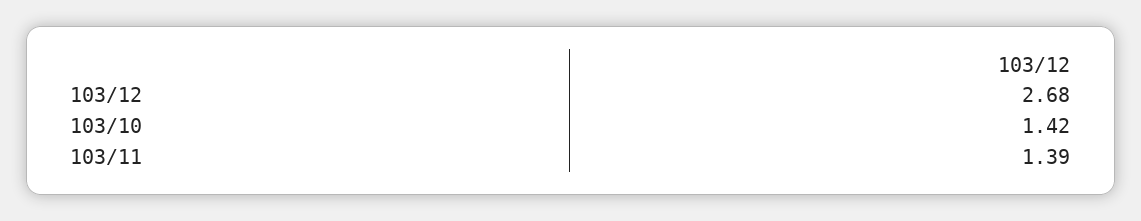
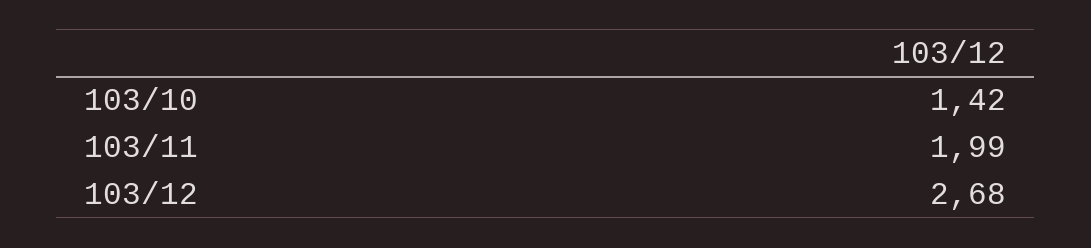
103/11: 1.39 -> 1.99

